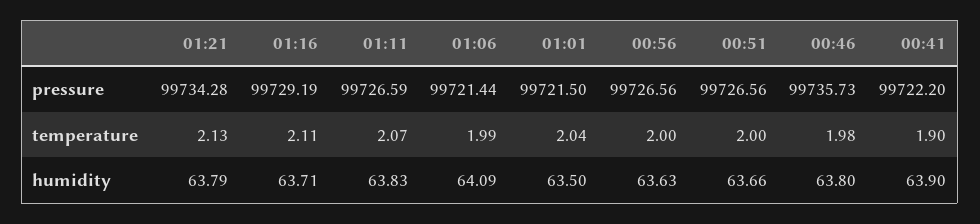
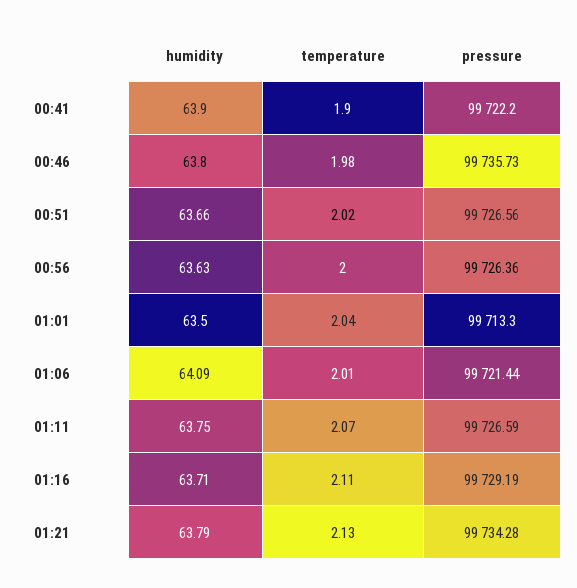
01:01, pressure: 99721.5 -> 99713.3
00:56, pressure: 99726.56 -> 99726.36
01:06, temperature: 1.99 -> 2.01
00:51, temperature: 2 -> 2.02
01:11, humidity: 63.83 -> 63.75

